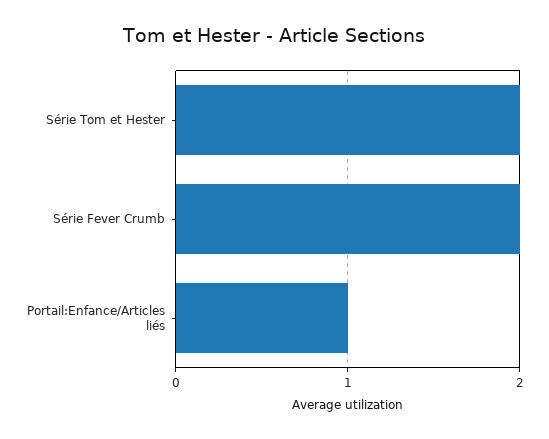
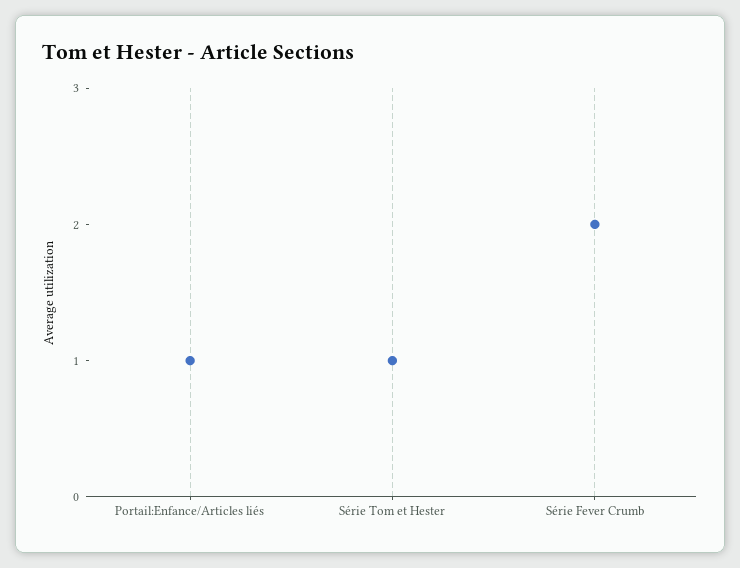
Série Tom et Hester: 2 -> 1

